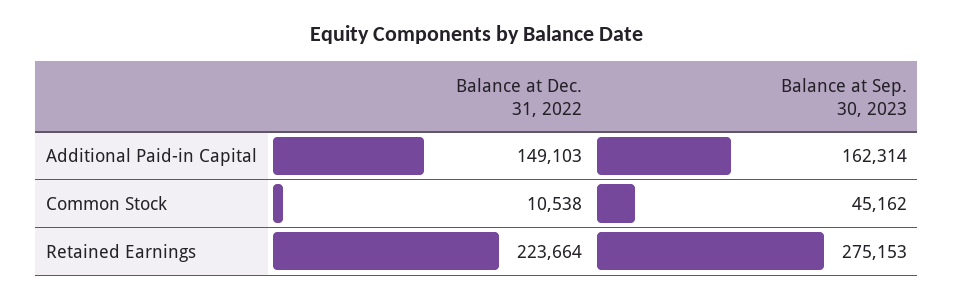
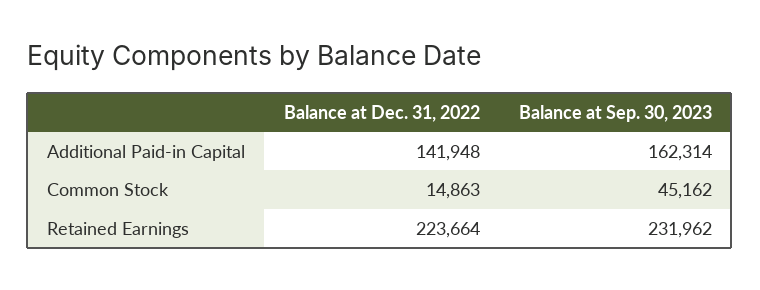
Balance at Dec. 31, 2022, Additional Paid-in Capital: 149103 -> 141948
Balance at Dec. 31, 2022, Common Stock: 10538 -> 14863
Balance at Sep. 30, 2023, Retained Earnings: 275153 -> 231962

